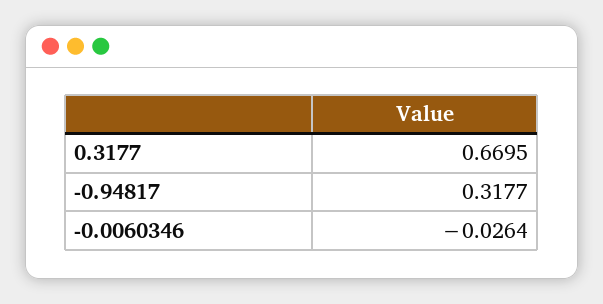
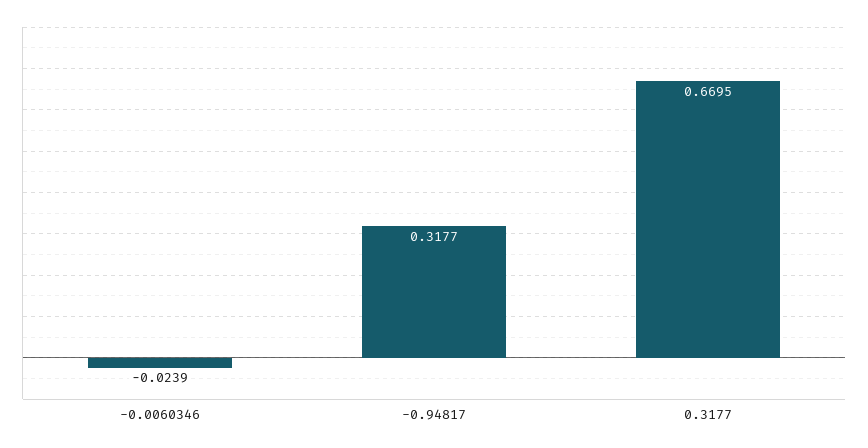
-0.0060346: -0.0264 -> -0.0239

